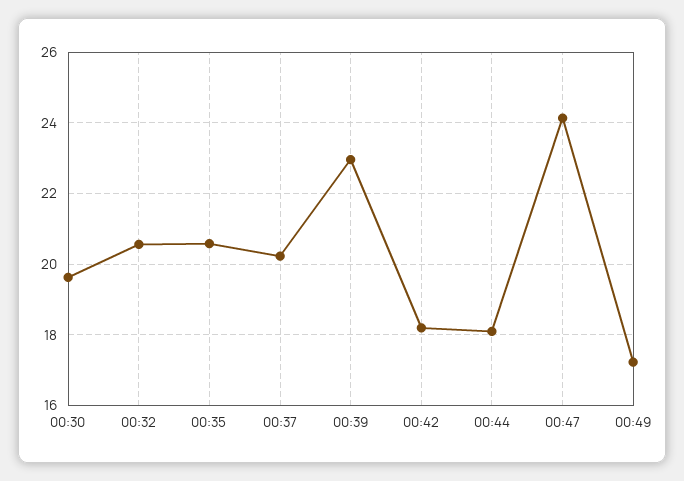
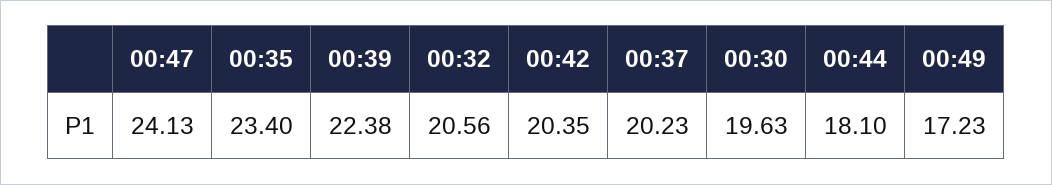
00:35: 20.6 -> 23.4
00:39: 23 -> 22.38
00:42: 18.2 -> 20.35

